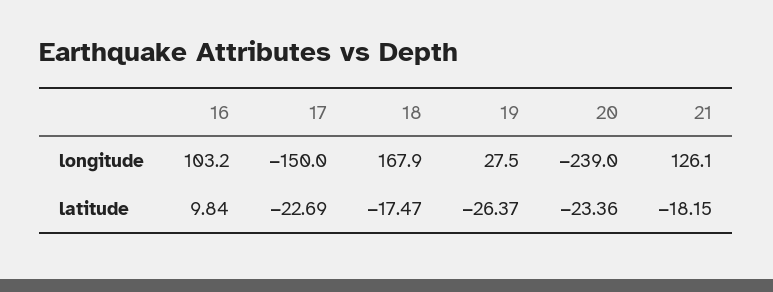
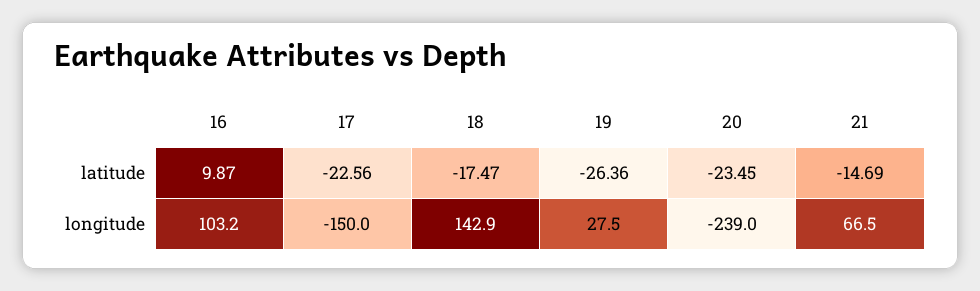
18, longitude: 167.9 -> 142.9
21, longitude: 126.1 -> 66.5
16, latitude: 9.84 -> 9.87
17, latitude: -22.69 -> -22.56
19, latitude: -26.37 -> -26.36
20, latitude: -23.36 -> -23.45
21, latitude: -18.15 -> -14.69

